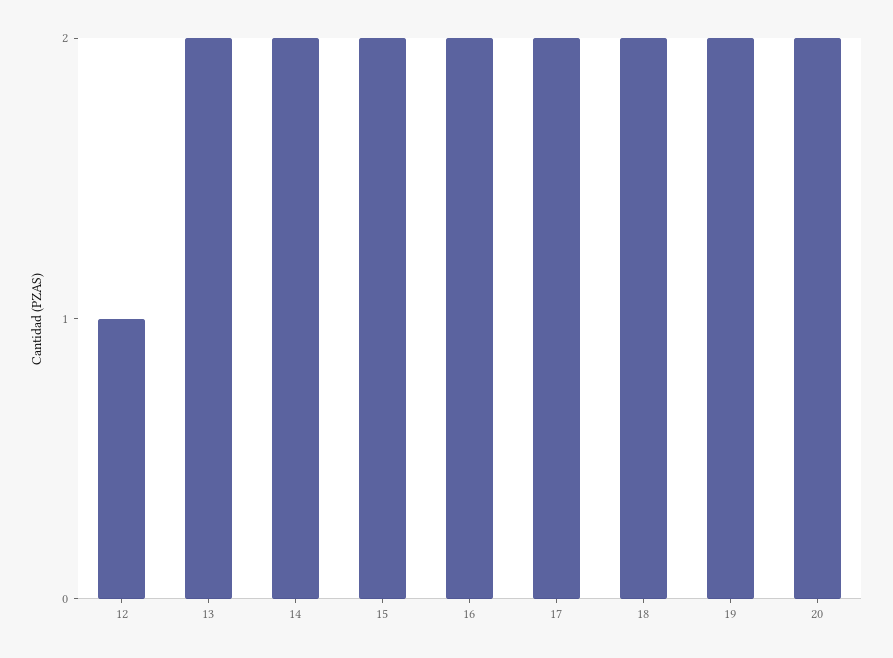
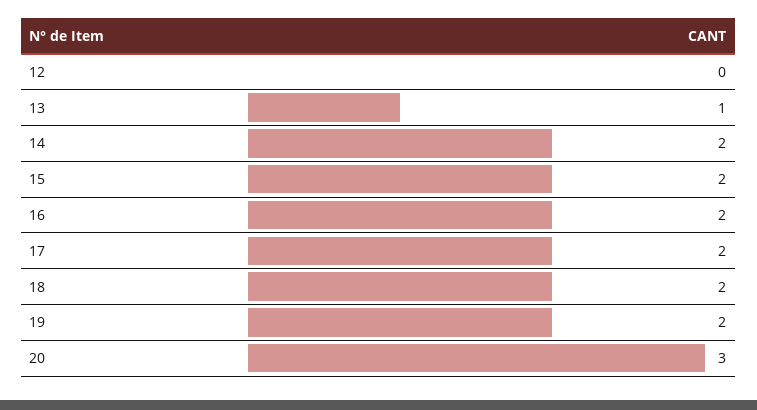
12: 1 -> 0
13: 2 -> 1
20: 2 -> 3

